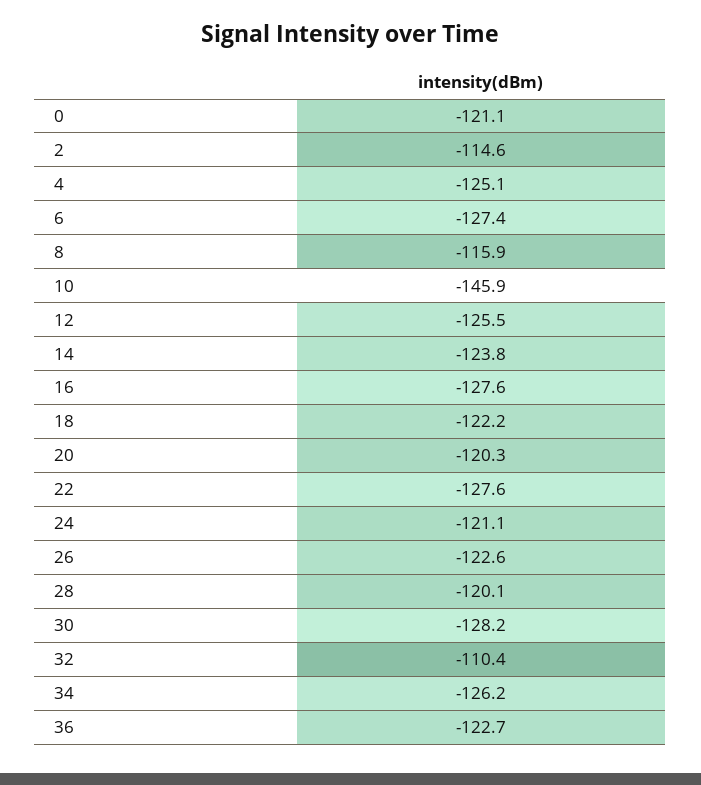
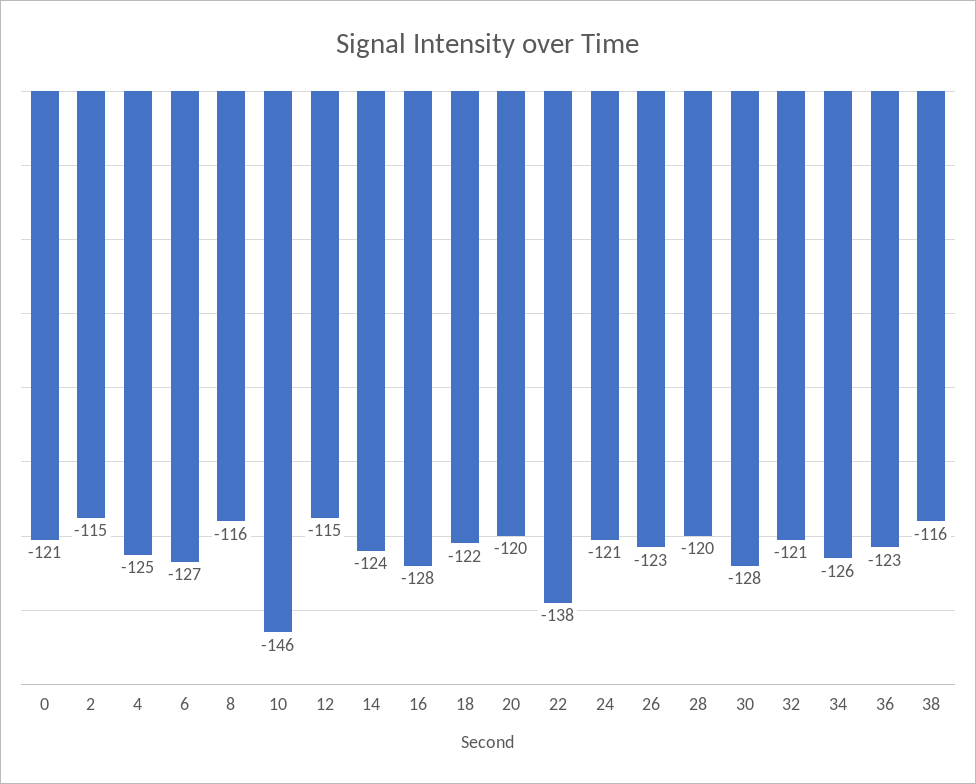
12: -125.5 -> -115
22: -127.6 -> -138
32: -110.4 -> -121
38: none -> -116

